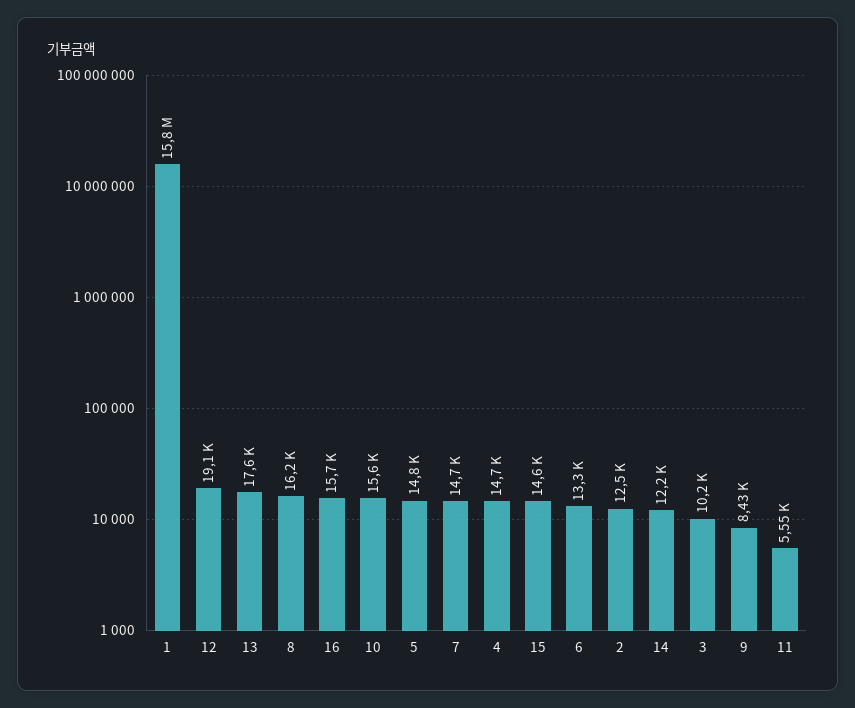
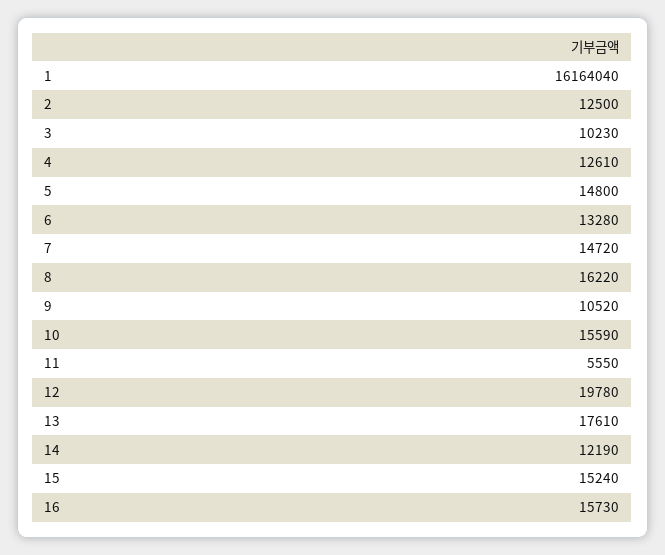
1: 15800000 -> 16164040
12: 19100 -> 19780
4: 14700 -> 12610
15: 14600 -> 15240
9: 8430 -> 10520

